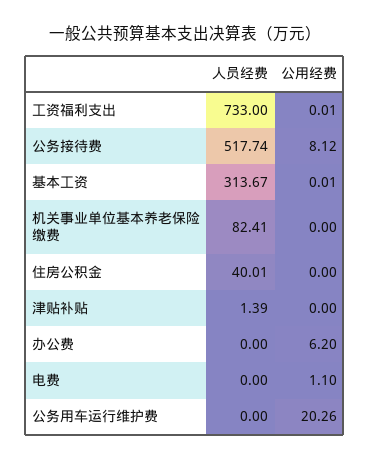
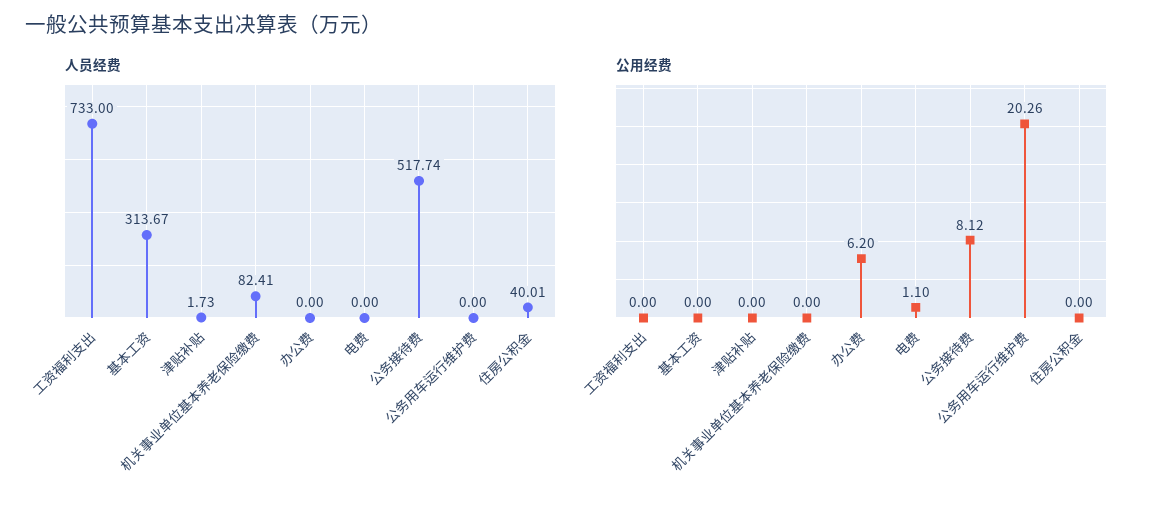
公用经费, 工资福利支出: 0.01 -> 0
公用经费, 基本工资: 0.01 -> 0
人员经费, 津贴补贴: 1.39 -> 1.73

